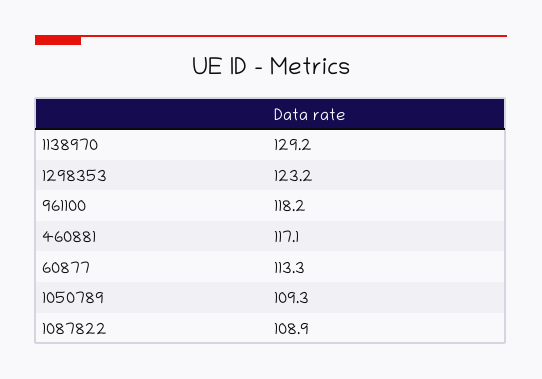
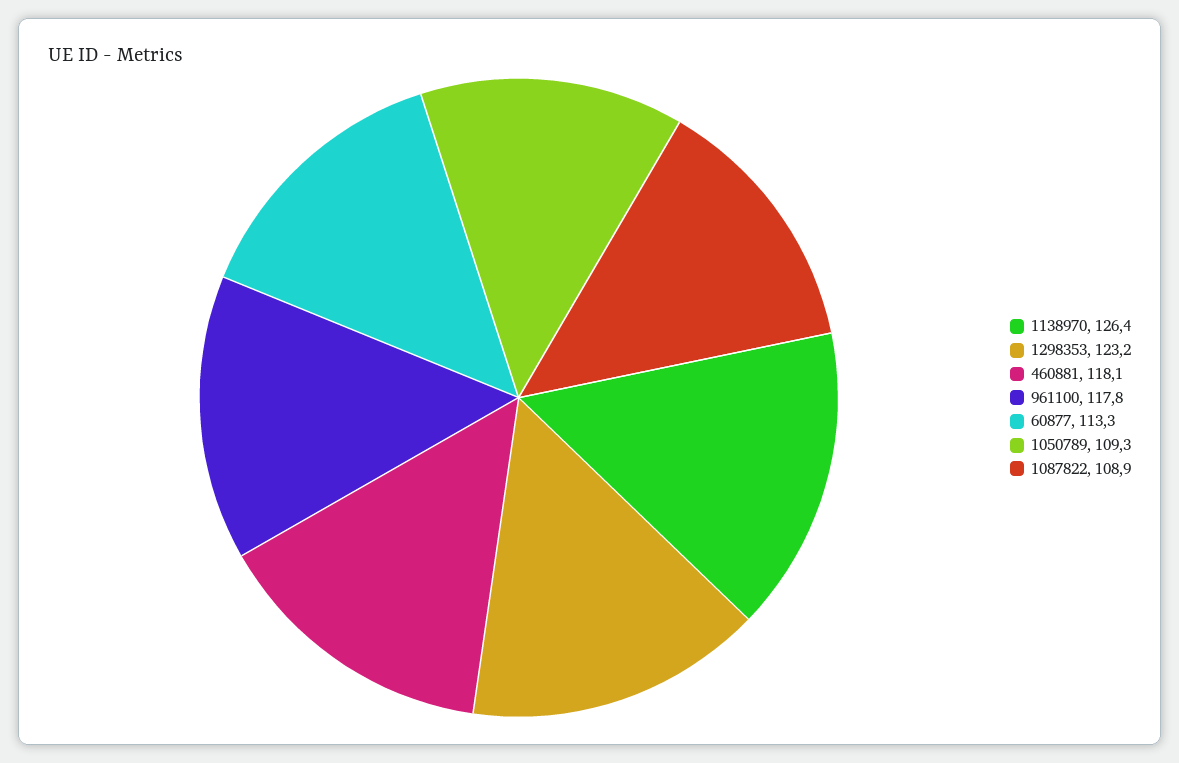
1138970: 129.2 -> 126.4
961100: 118.2 -> 117.8
460881: 117.1 -> 118.1

